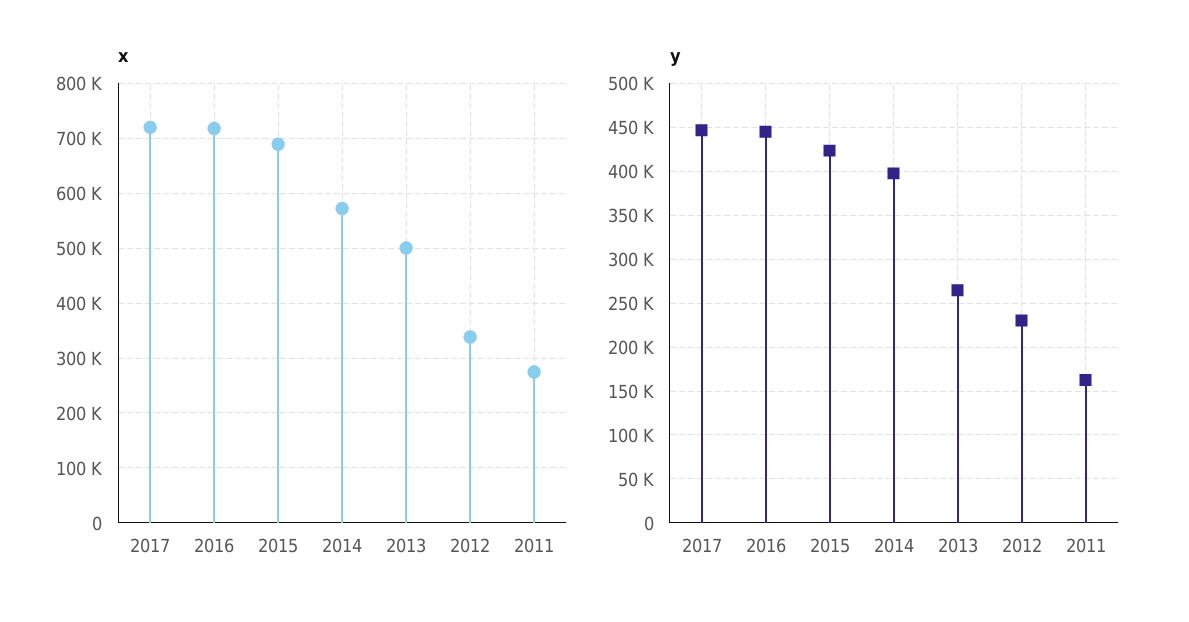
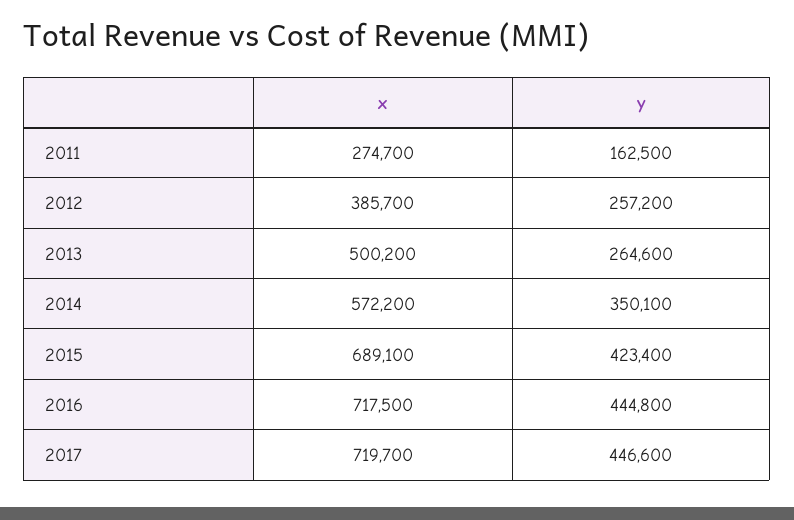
x, 2012: 340000 -> 385700
y, 2014: 400000 -> 350100
y, 2012: 230000 -> 257200

